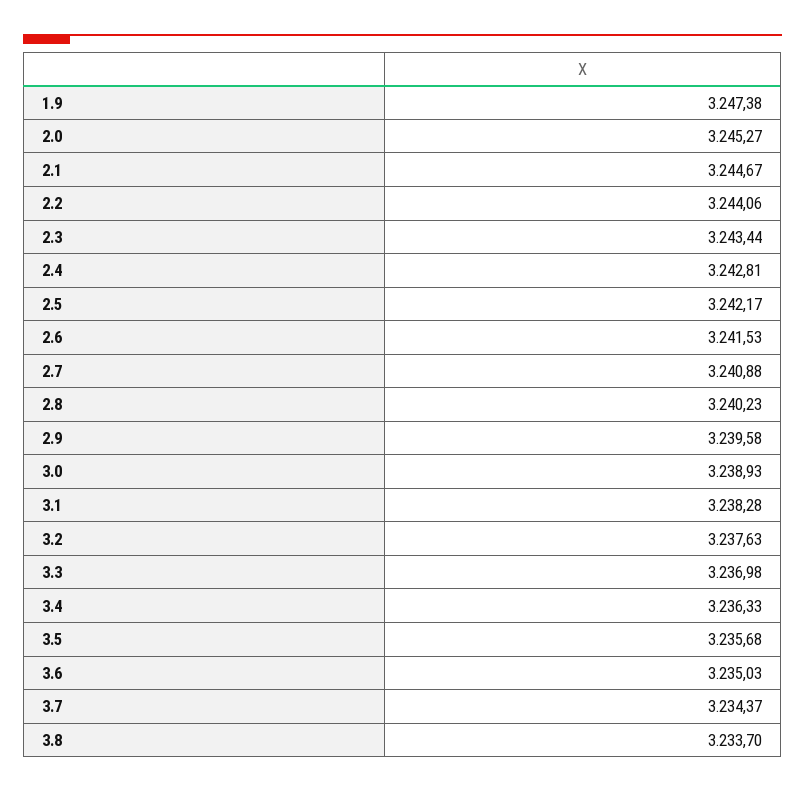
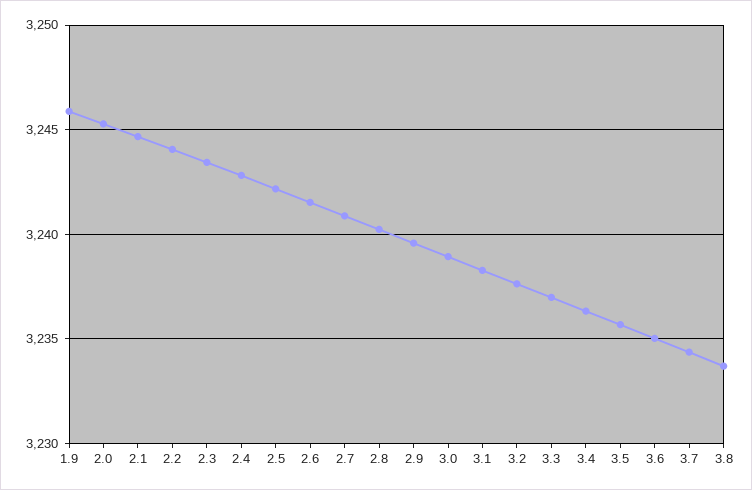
1.9: 3247.38 -> 3246

